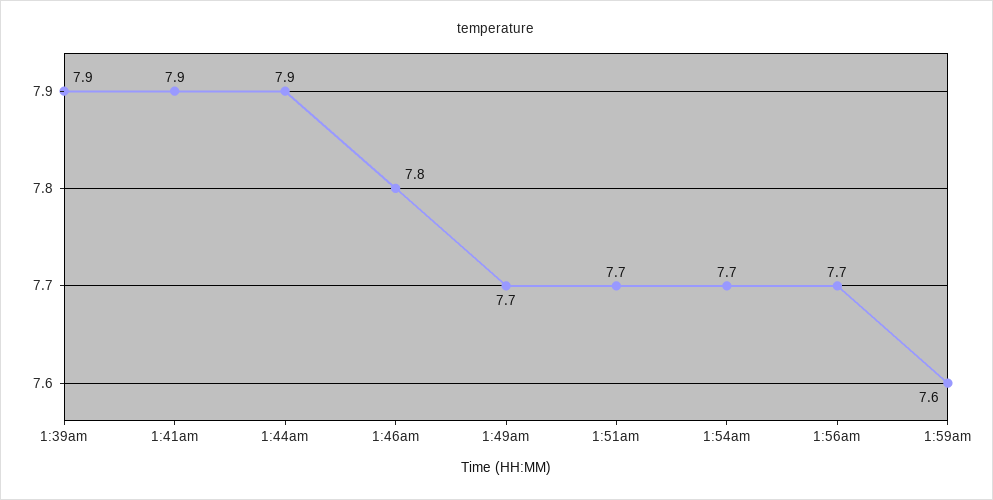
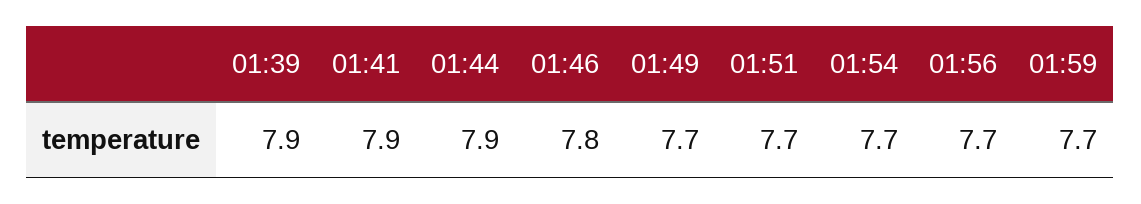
1:59am: 7.6 -> 7.7

